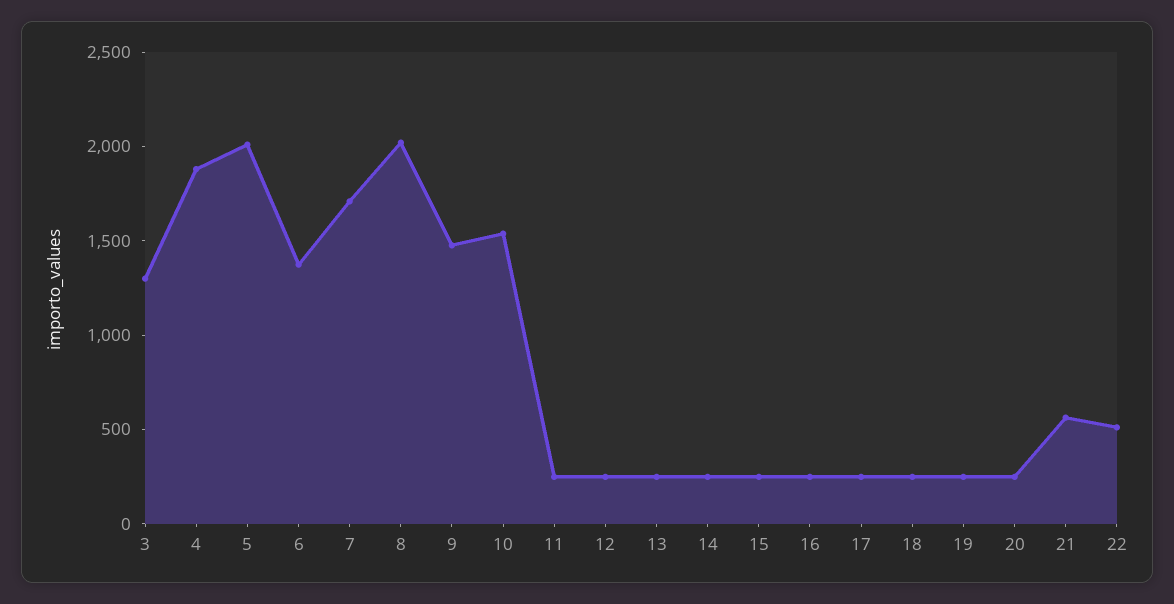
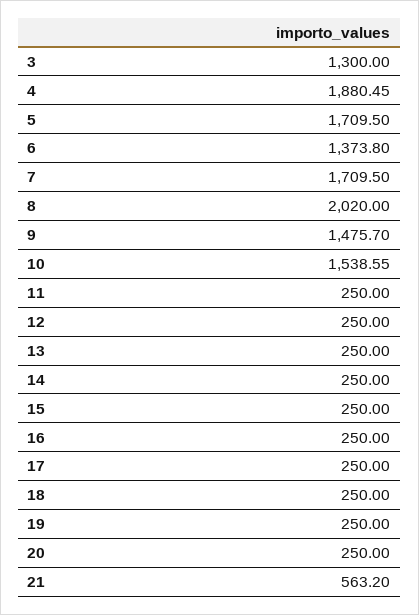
5: 2000 -> 1709.5
22: 500 -> none

